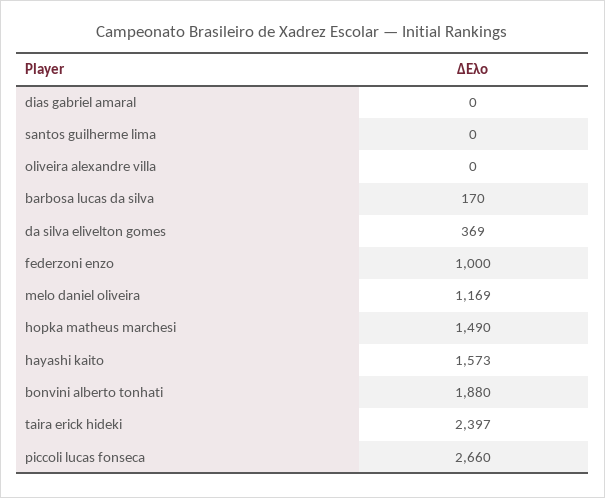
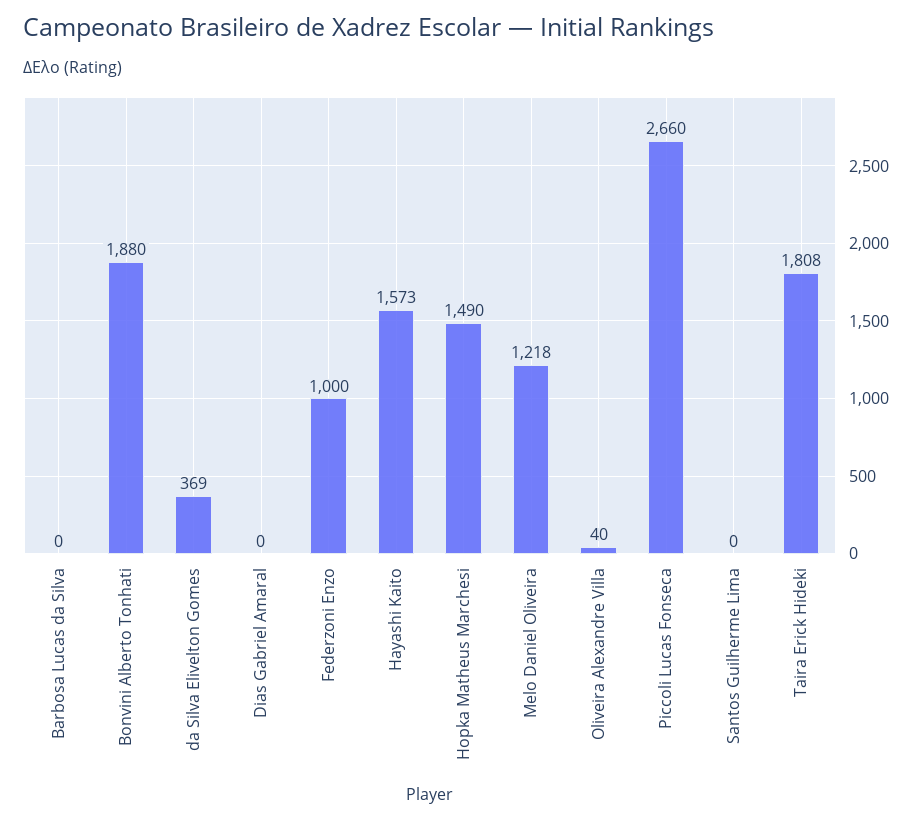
oliveira alexandre villa: 0 -> 40
barbosa lucas da silva: 170 -> 0
melo daniel oliveira: 1169 -> 1218
taira erick hideki: 2397 -> 1808

